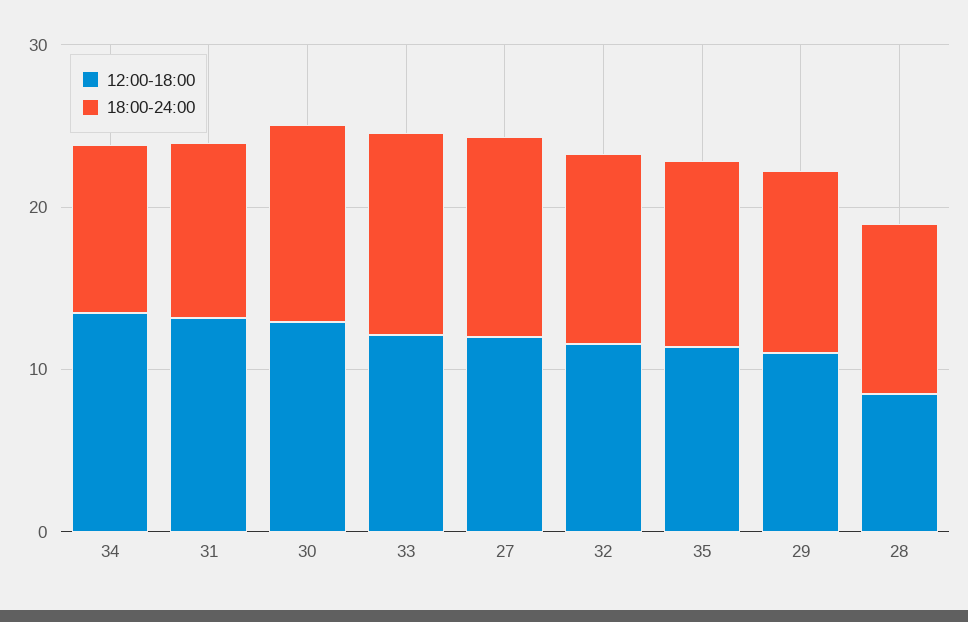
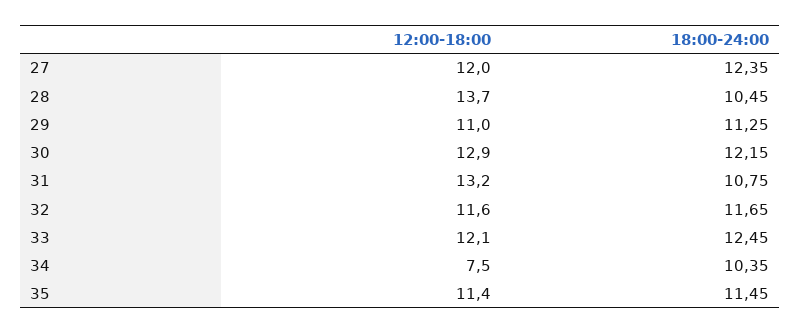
12:00-18:00, 34: 14 -> 7.5
12:00-18:00, 28: 8 -> 13.7

